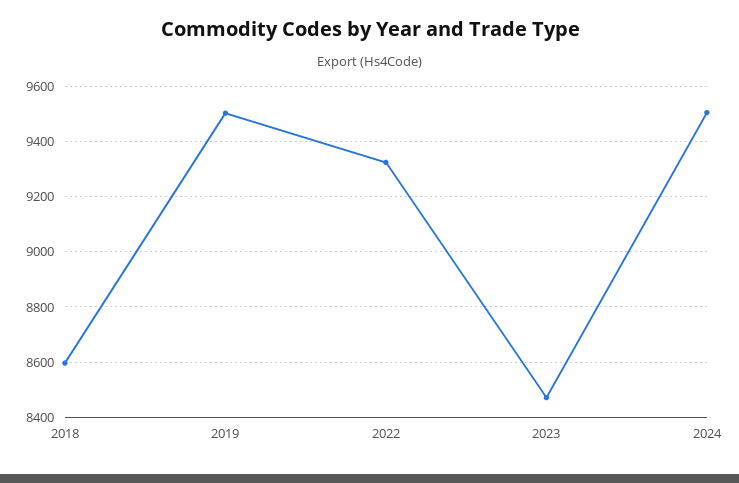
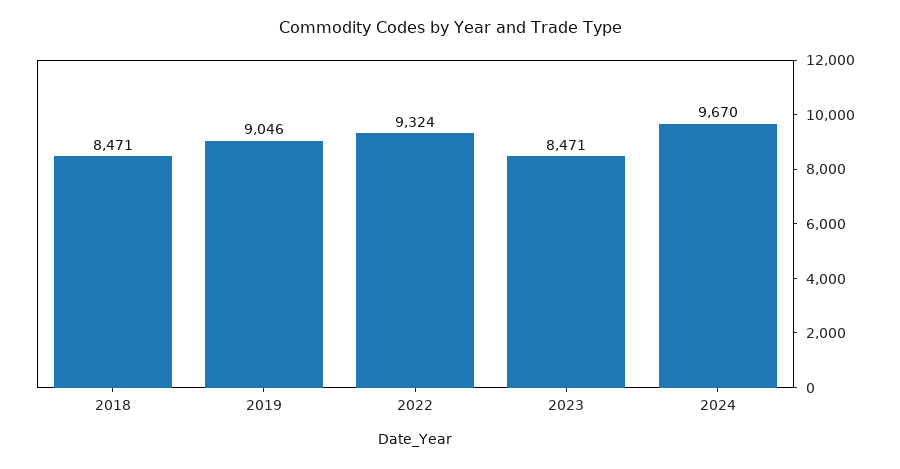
2018: 8600 -> 8471
2019: 9500 -> 9046
2024: 9500 -> 9670

